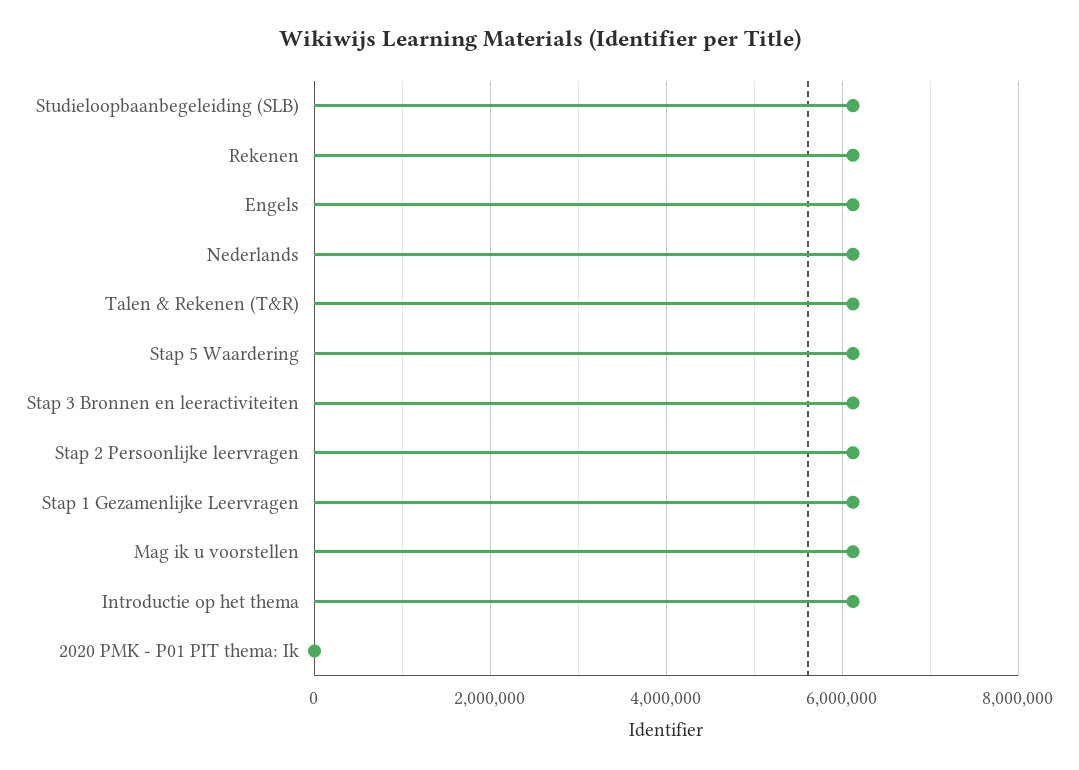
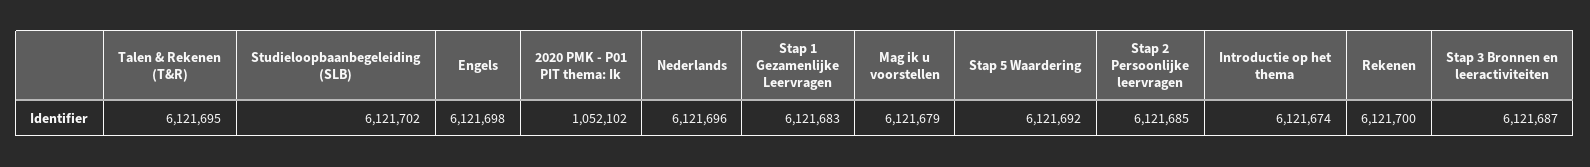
2020 PMK - P01 PIT thema: Ik: 0 -> 1052102

